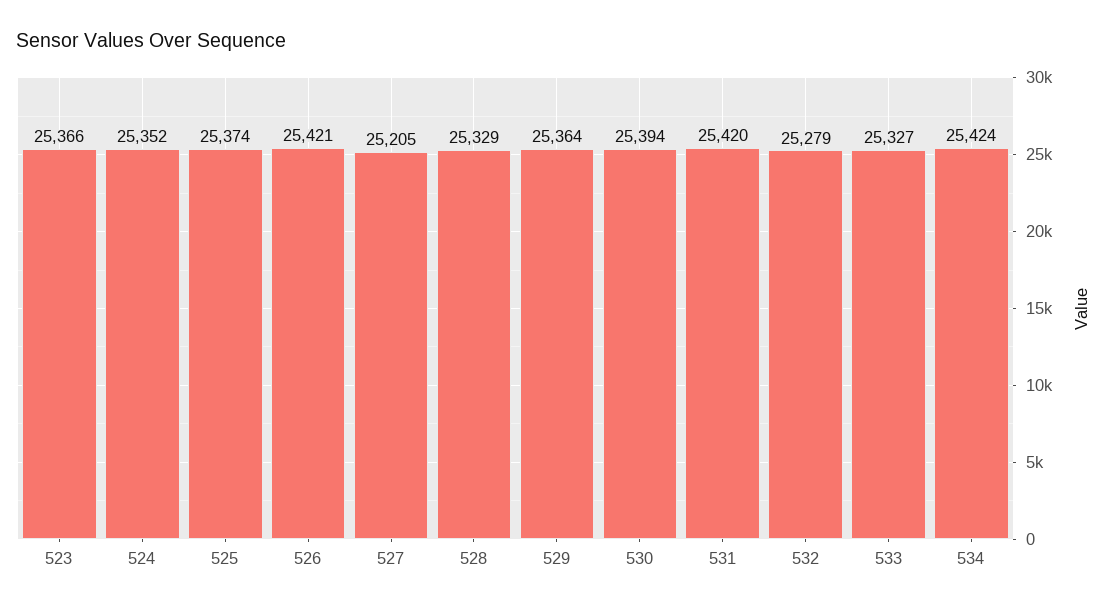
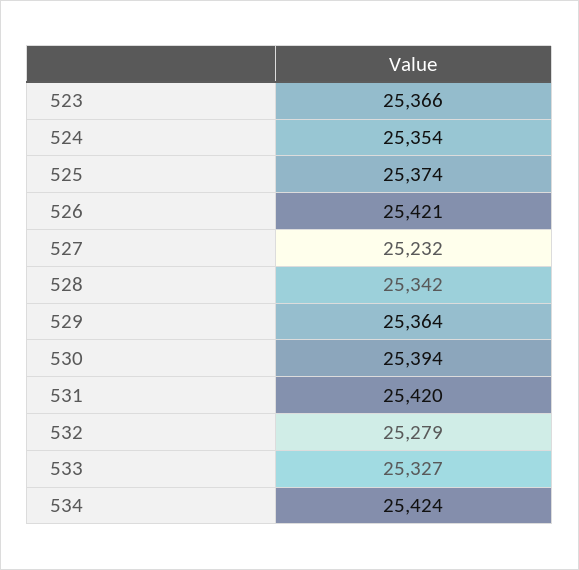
524: 25352 -> 25354
527: 25205 -> 25232
528: 25329 -> 25342

